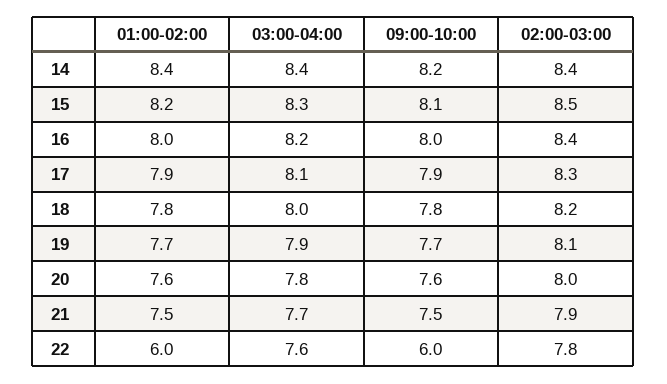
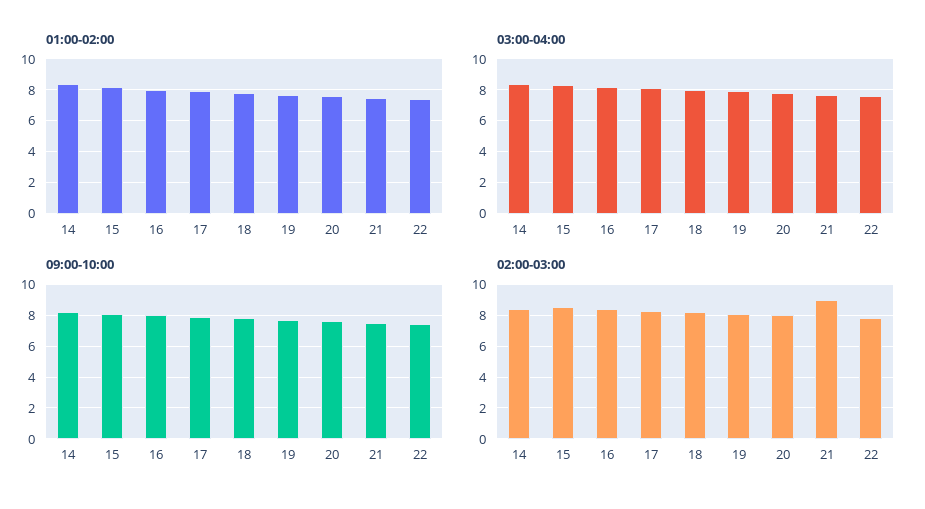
02:00-03:00, 21: 7.9 -> 9
01:00-02:00, 22: 6 -> 7.5
09:00-10:00, 22: 6 -> 7.5

